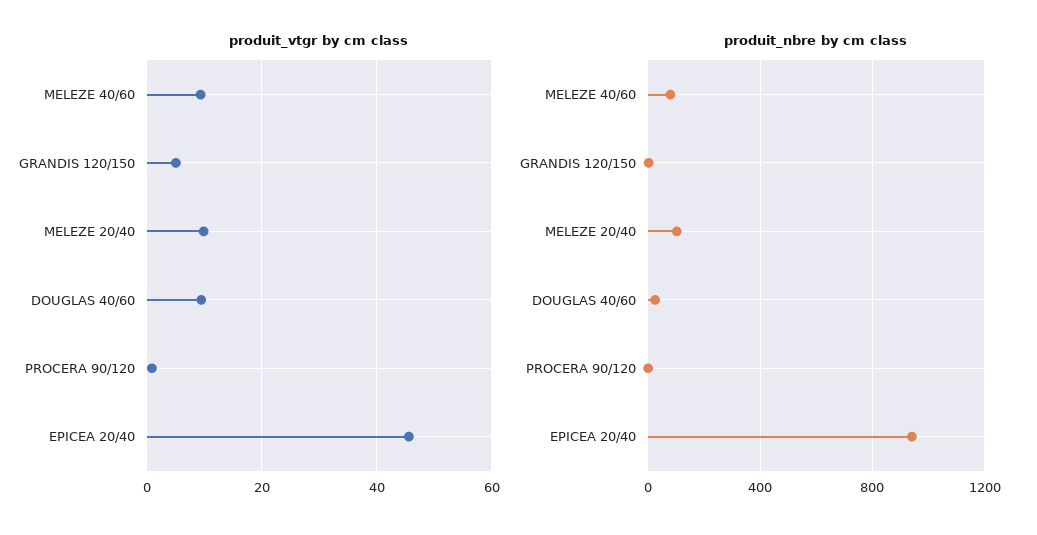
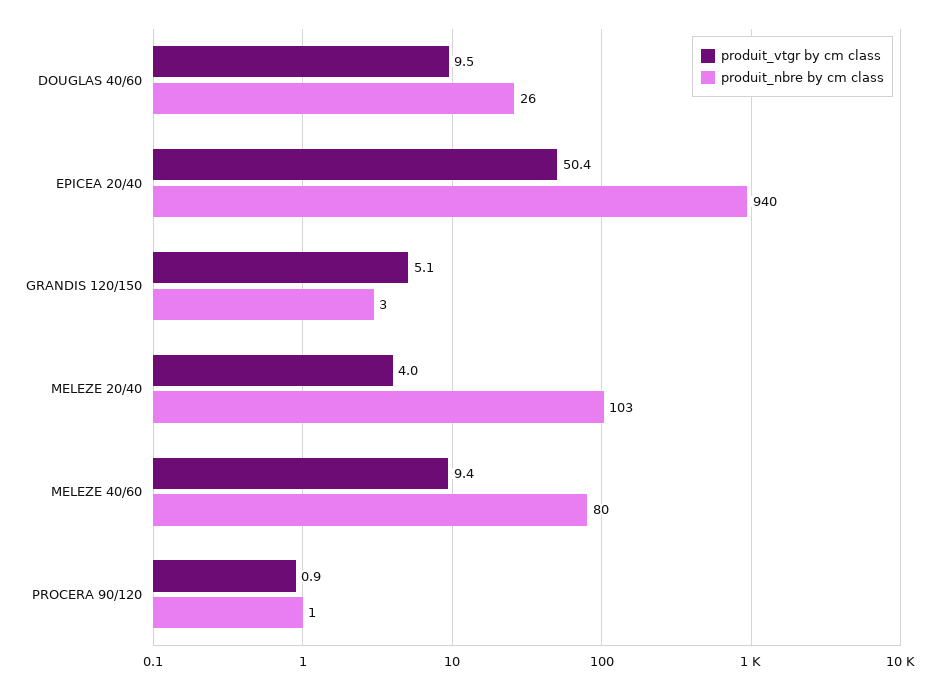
produit_vtgr by cm class, MELEZE 20/40: 10 -> 4
produit_vtgr by cm class, EPICEA 20/40: 46 -> 50.4

